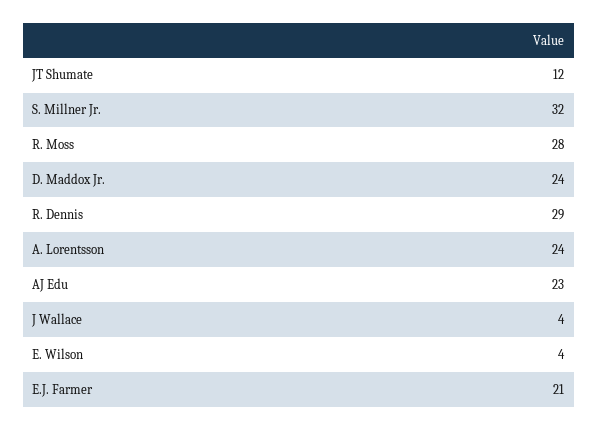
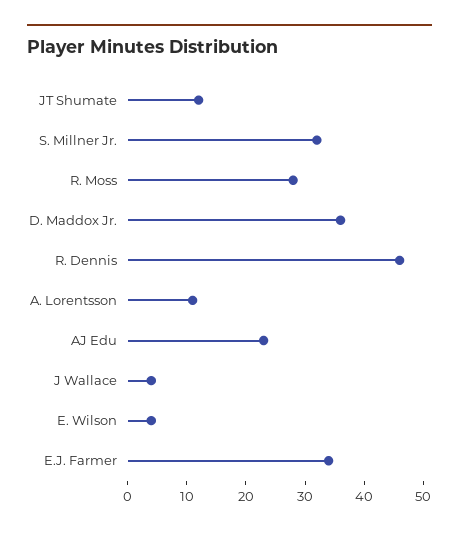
D. Maddox Jr.: 24 -> 35
R. Dennis: 29 -> 45
A. Lorentsson: 24 -> 10
E.J. Farmer: 21 -> 35

